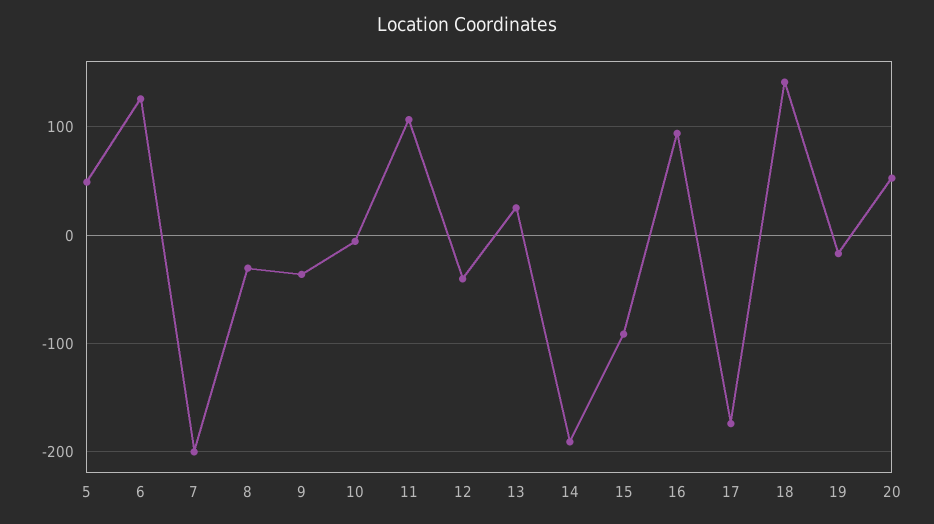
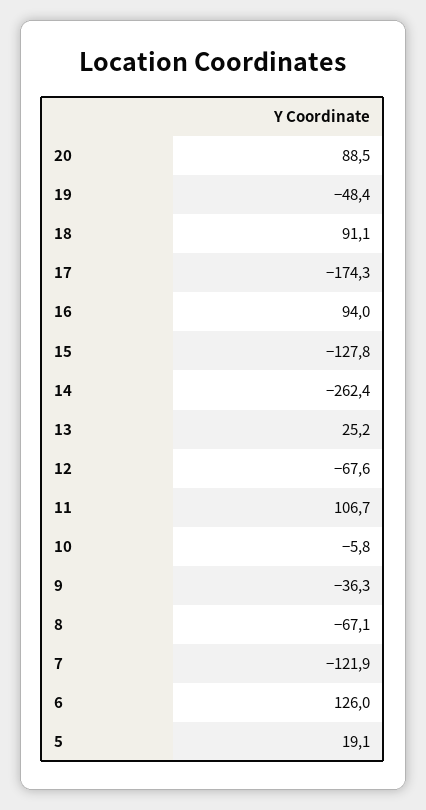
5: 50 -> 19.1
7: -200 -> -121.9
8: -30 -> -67.1
12: -40 -> -67.6
14: -190 -> -262.4
15: -90 -> -127.8
18: 140 -> 91.1
19: -20 -> -48.4
20: 50 -> 88.5

